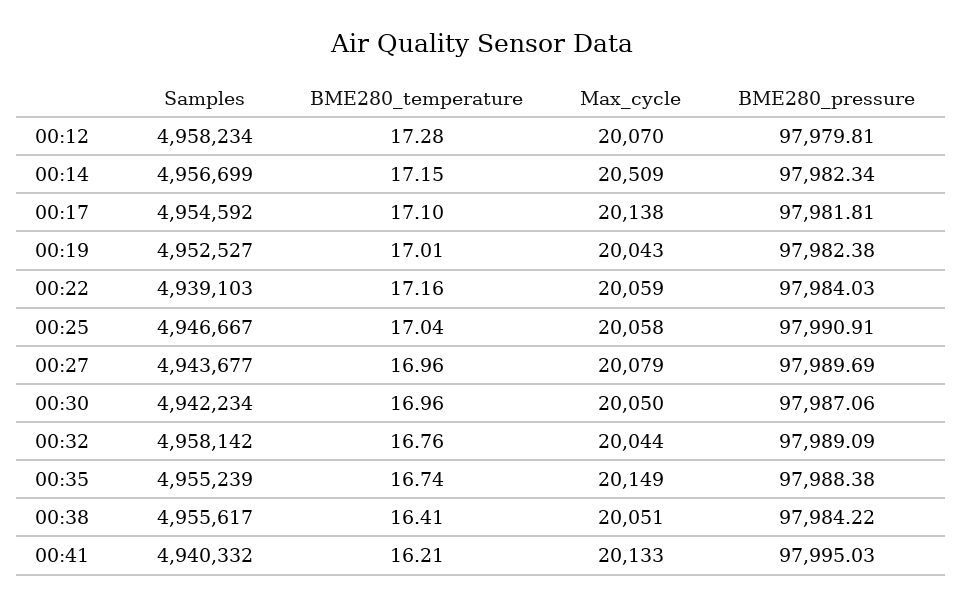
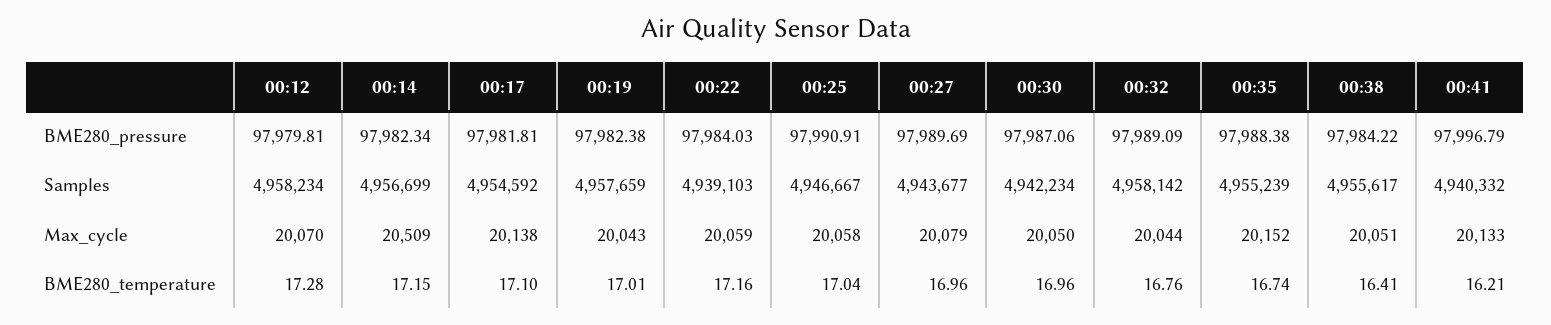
Samples, 00:19: 4952527 -> 4957659
Max_cycle, 00:35: 20149 -> 20152
BME280_pressure, 00:41: 97995.03 -> 97996.79

